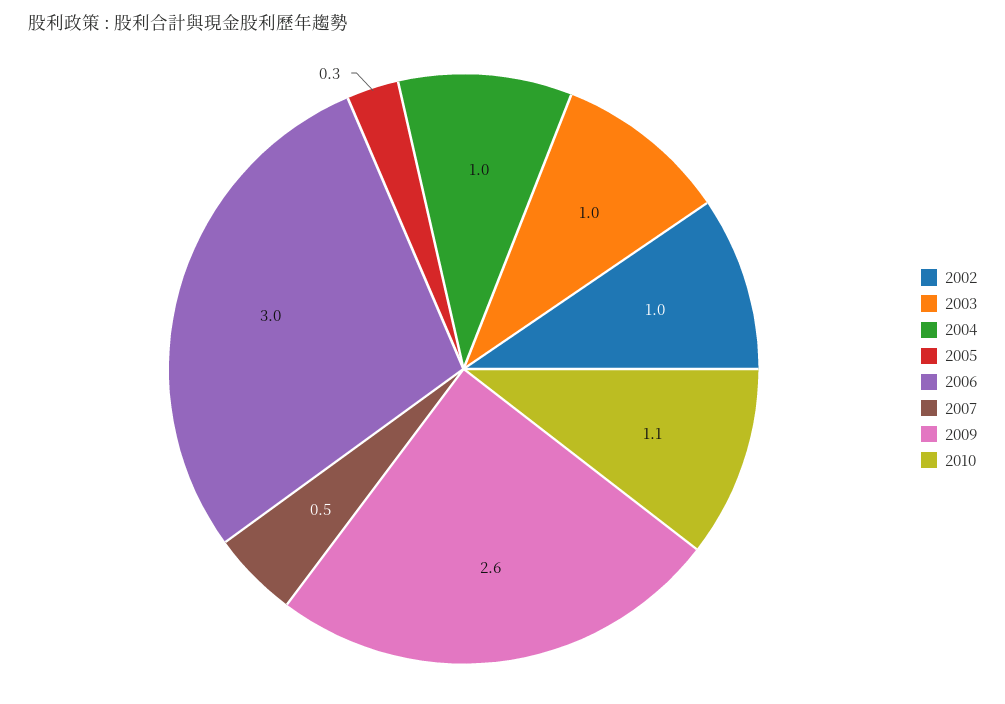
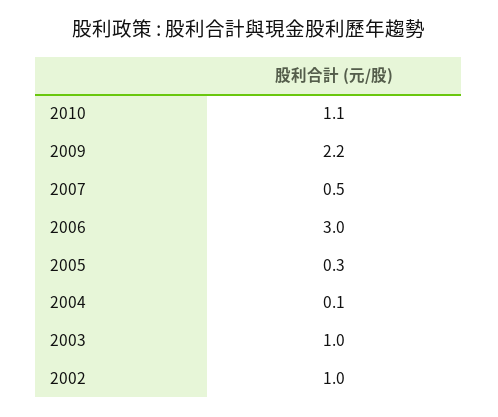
2004: 1 -> 0.1
2009: 2.6 -> 2.2

